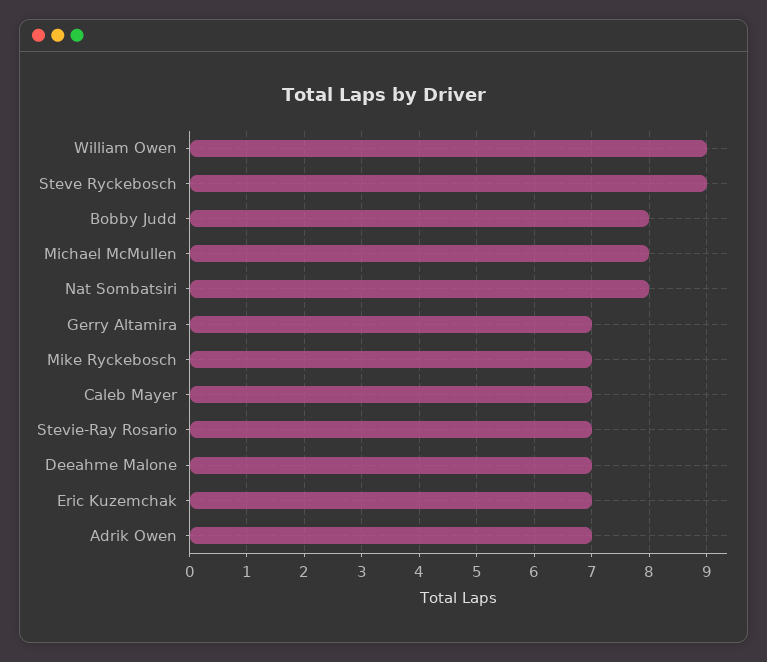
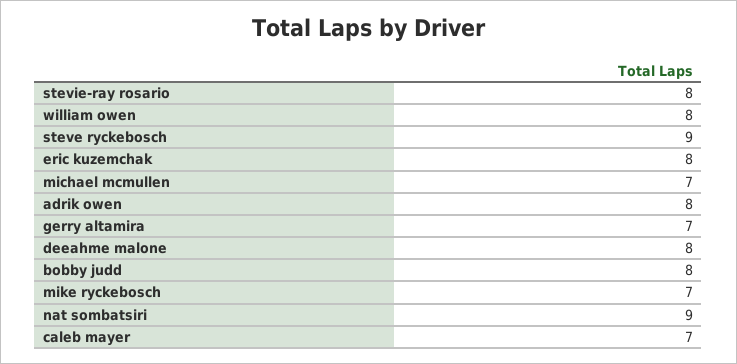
William Owen: 9 -> 8
Michael McMullen: 8 -> 7
Nat Sombatsiri: 8 -> 9
Stevie-Ray Rosario: 7 -> 8
Deeahme Malone: 7 -> 8
Eric Kuzemchak: 7 -> 8
Adrik Owen: 7 -> 8

